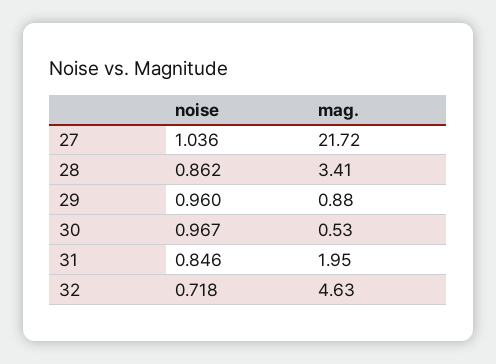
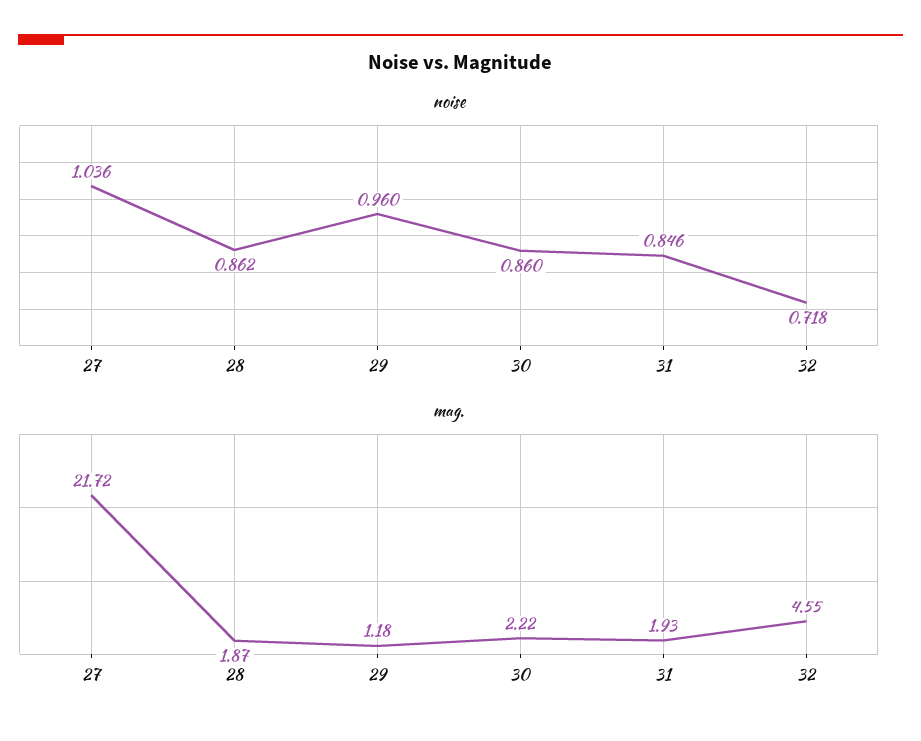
mag., 28: 3.41 -> 1.87
mag., 29: 0.88 -> 1.18
noise, 30: 0.967 -> 0.86
mag., 30: 0.53 -> 2.22
mag., 31: 1.95 -> 1.93
mag., 32: 4.63 -> 4.55

